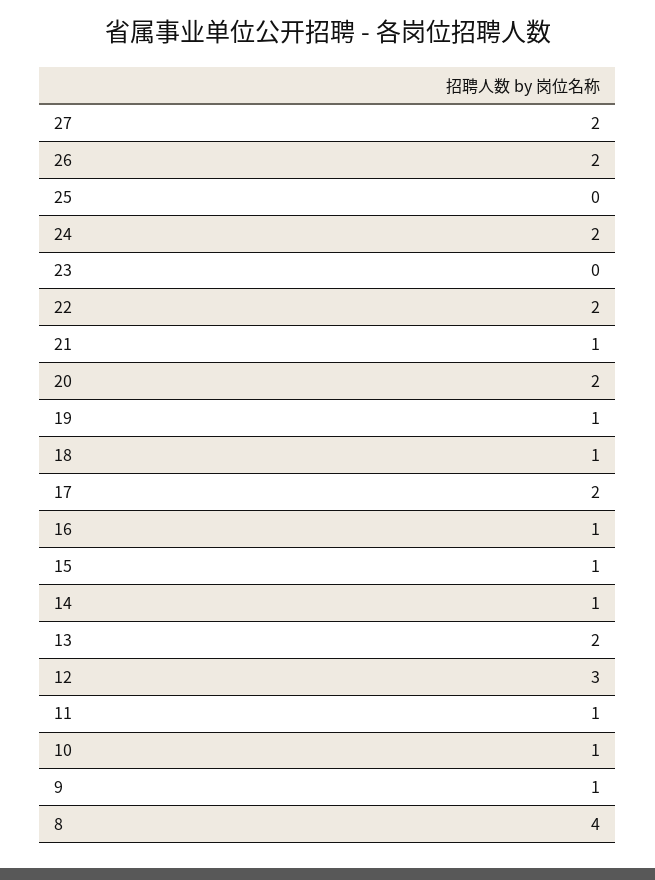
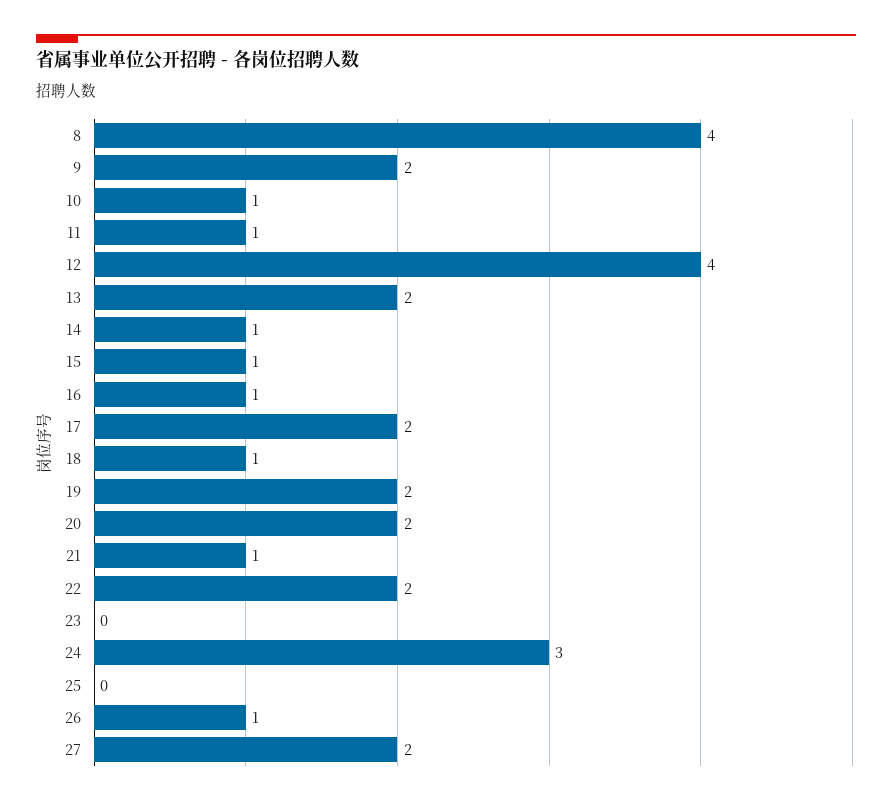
26: 2 -> 1
24: 2 -> 3
19: 1 -> 2
12: 3 -> 4
9: 1 -> 2

